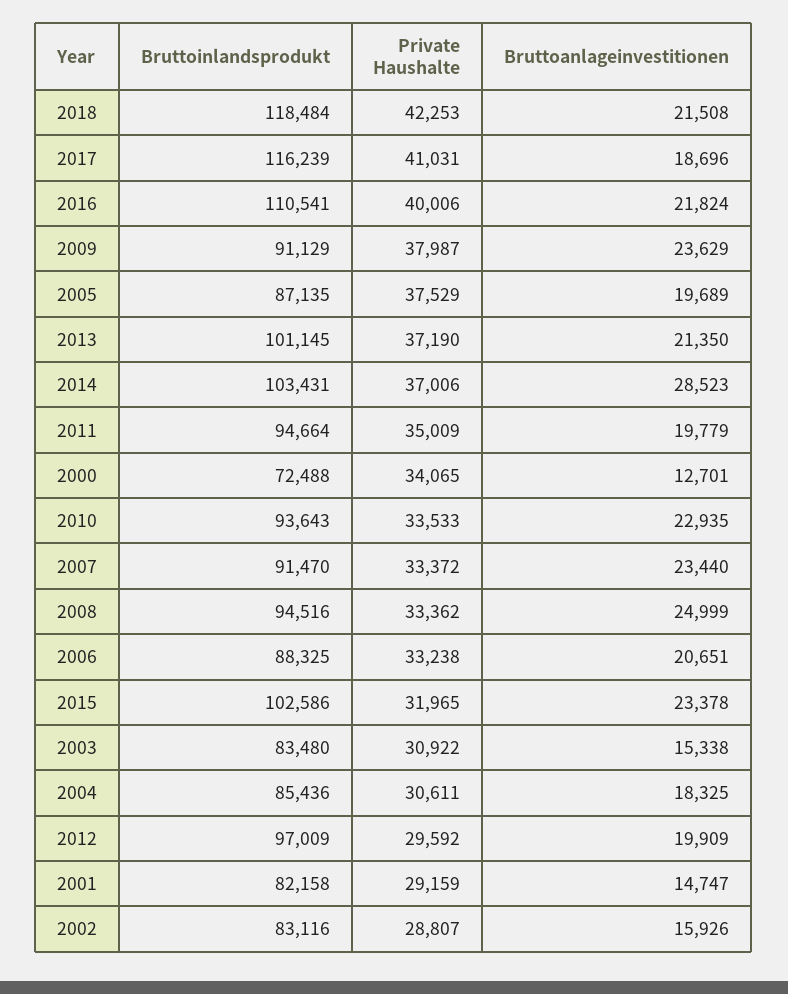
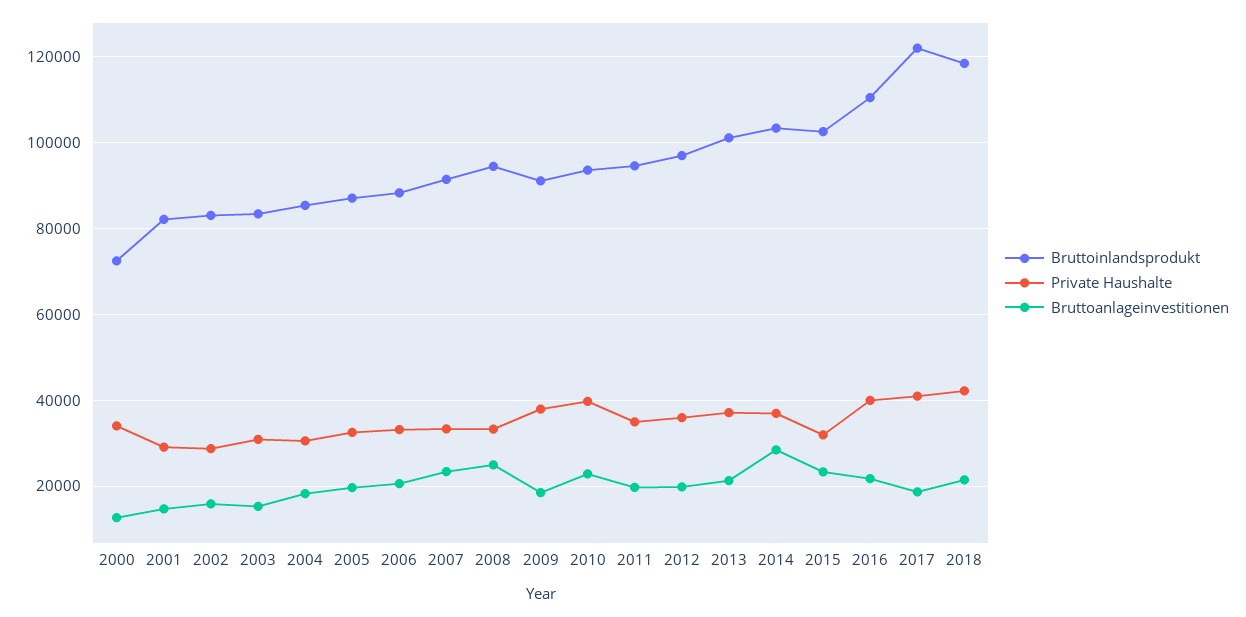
Bruttoinlandsprodukt, 2017: 116239 -> 122000
Bruttoanlageinvestitionen, 2009: 23629 -> 18000
Private Haushalte, 2005: 37529 -> 32000
Private Haushalte, 2010: 33533 -> 40000
Private Haushalte, 2012: 29592 -> 36000

